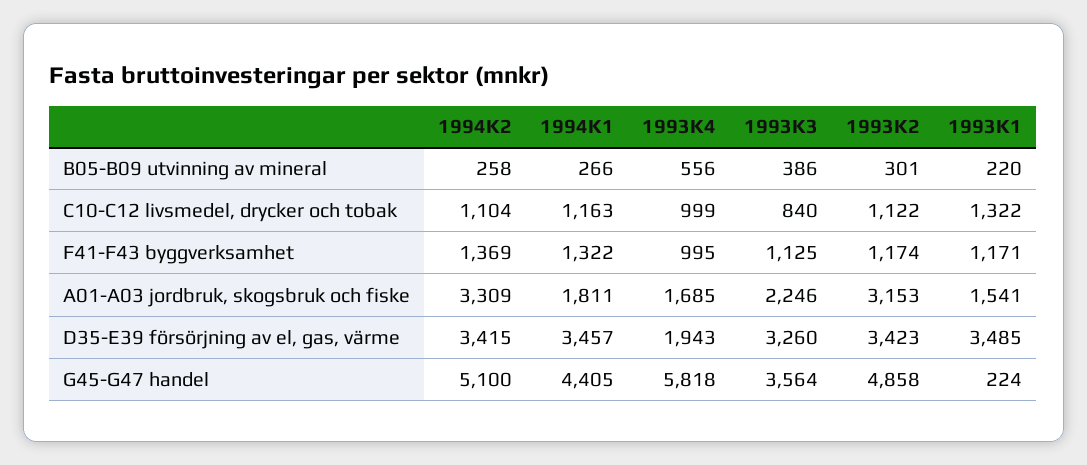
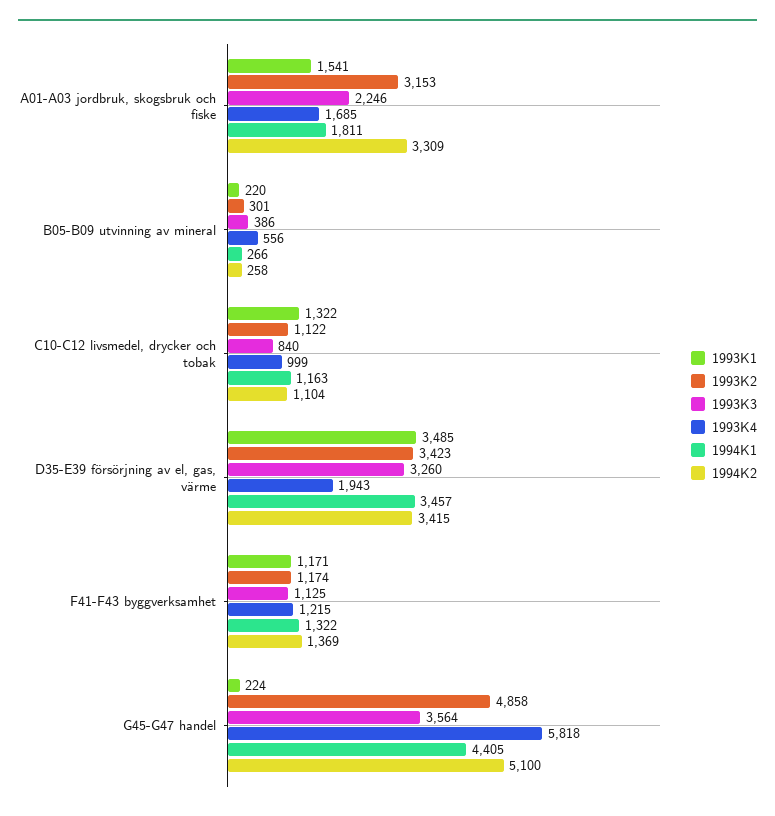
1993K4, F41-F43 byggverksamhet: 995 -> 1215

